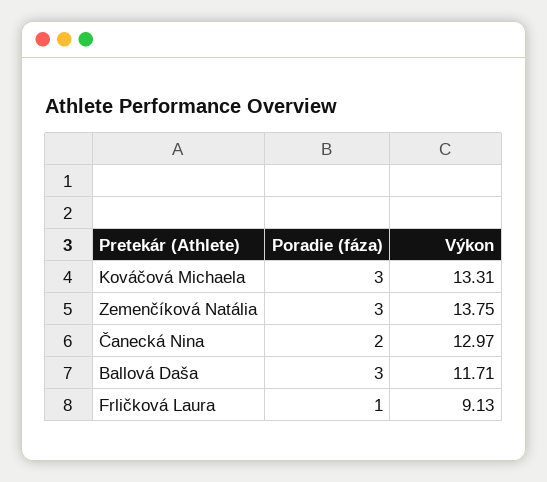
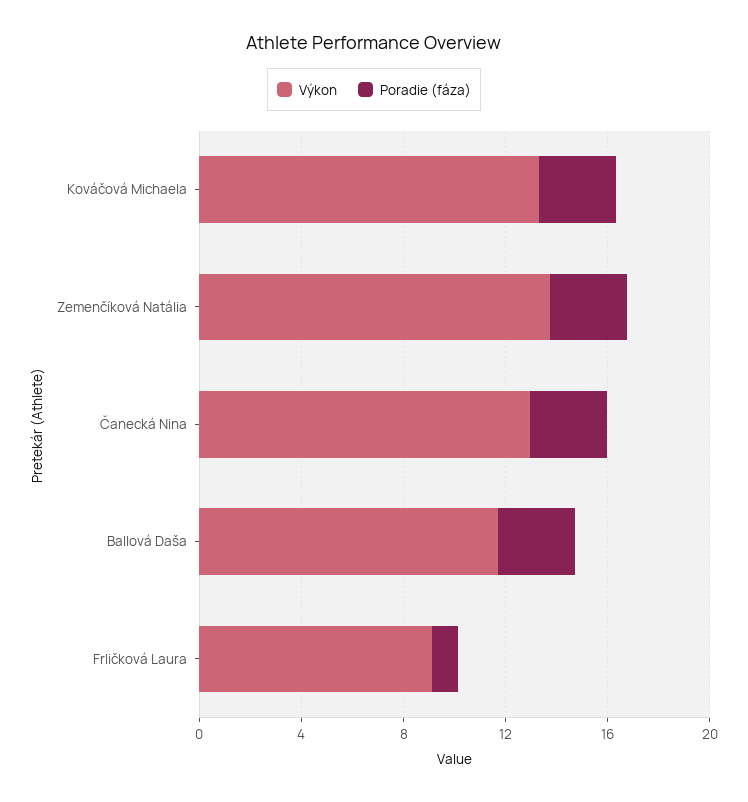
Poradie (fáza), Čanecká Nina: 2 -> 3

